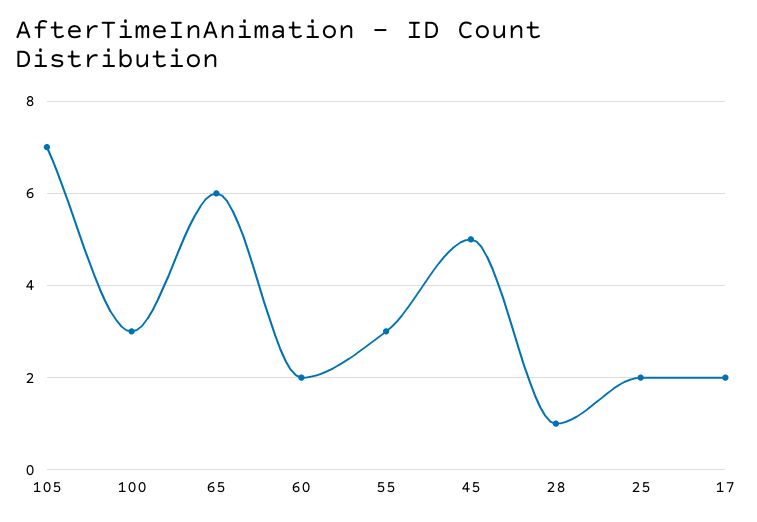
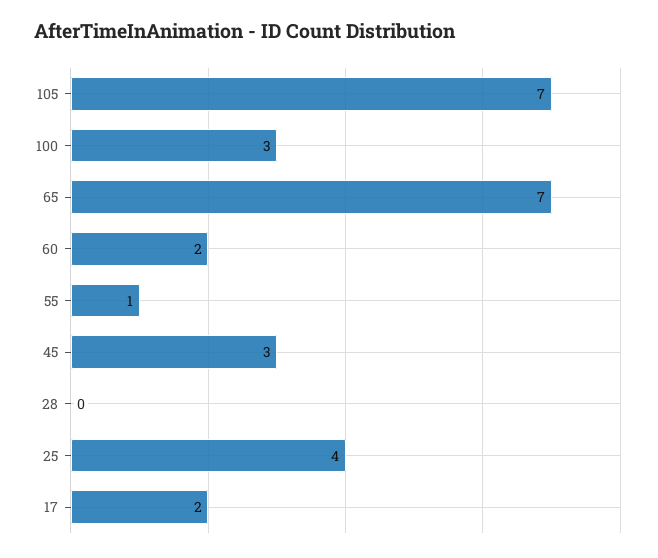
65: 6 -> 7
55: 3 -> 1
45: 5 -> 3
28: 1 -> 0
25: 2 -> 4

